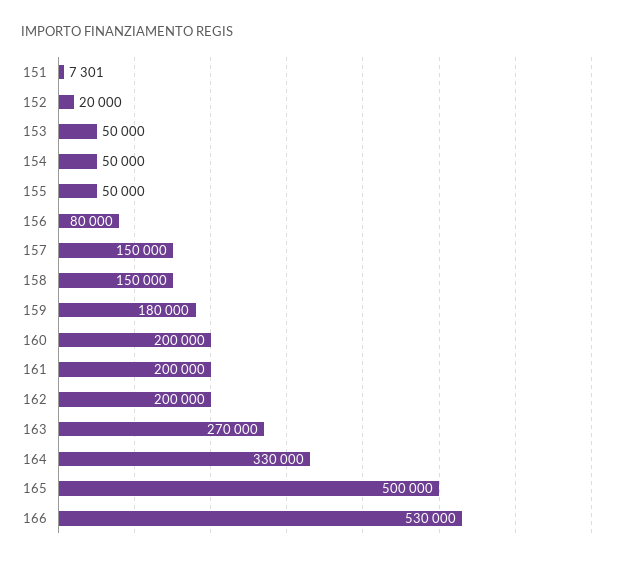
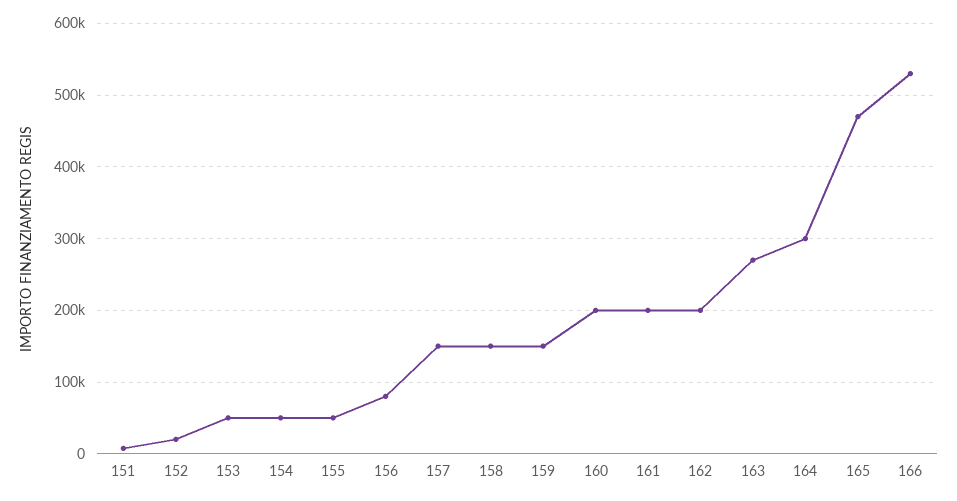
159: 180000 -> 150000
164: 330000 -> 300000
165: 500000 -> 470000

